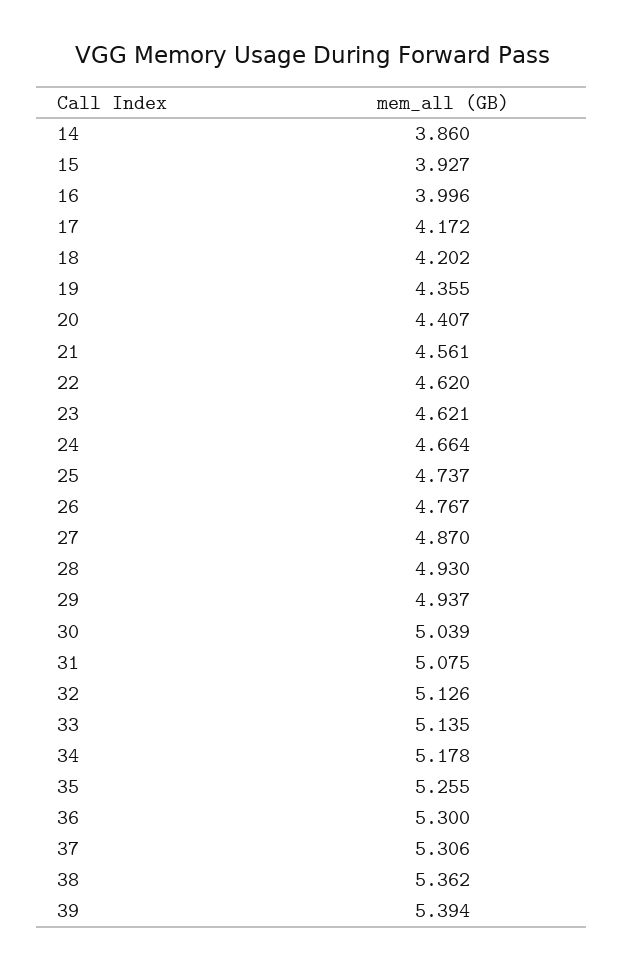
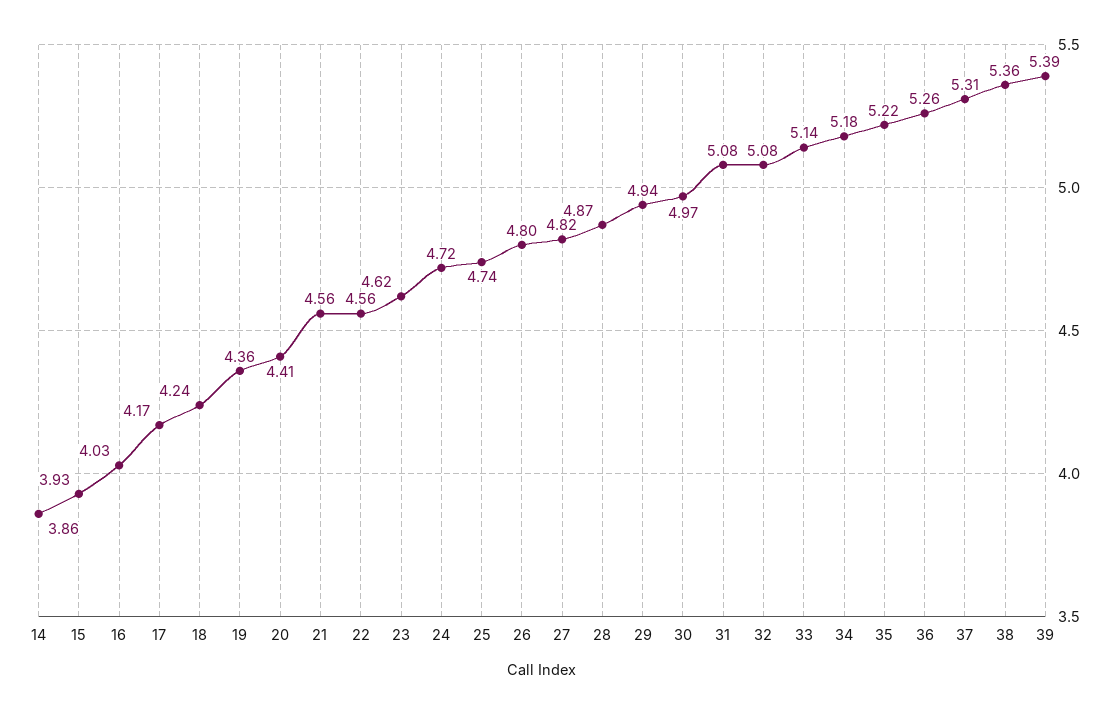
16: 3.996 -> 4.03
18: 4.202 -> 4.24
22: 4.62 -> 4.56
24: 4.664 -> 4.72
26: 4.767 -> 4.8
27: 4.87 -> 4.82
28: 4.93 -> 4.87
30: 5.039 -> 4.97
32: 5.126 -> 5.08
35: 5.255 -> 5.22
36: 5.3 -> 5.26

